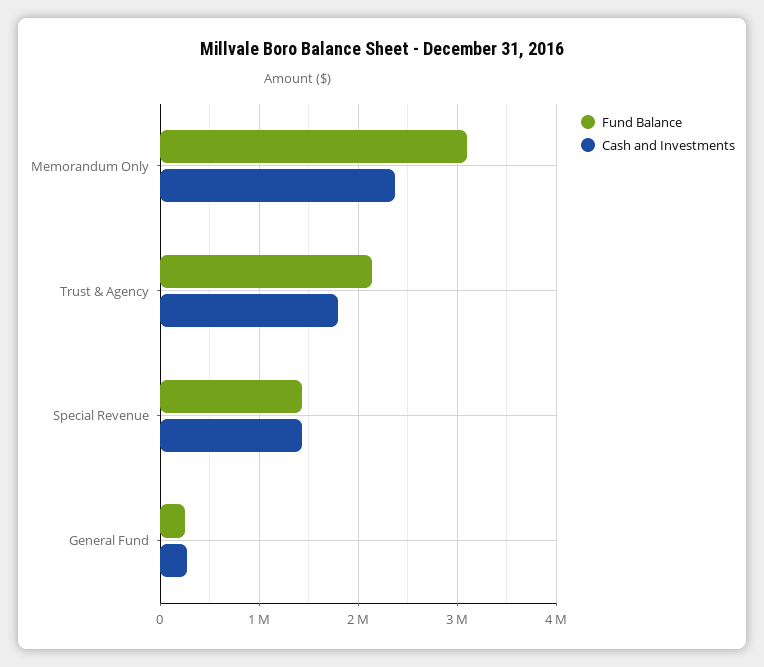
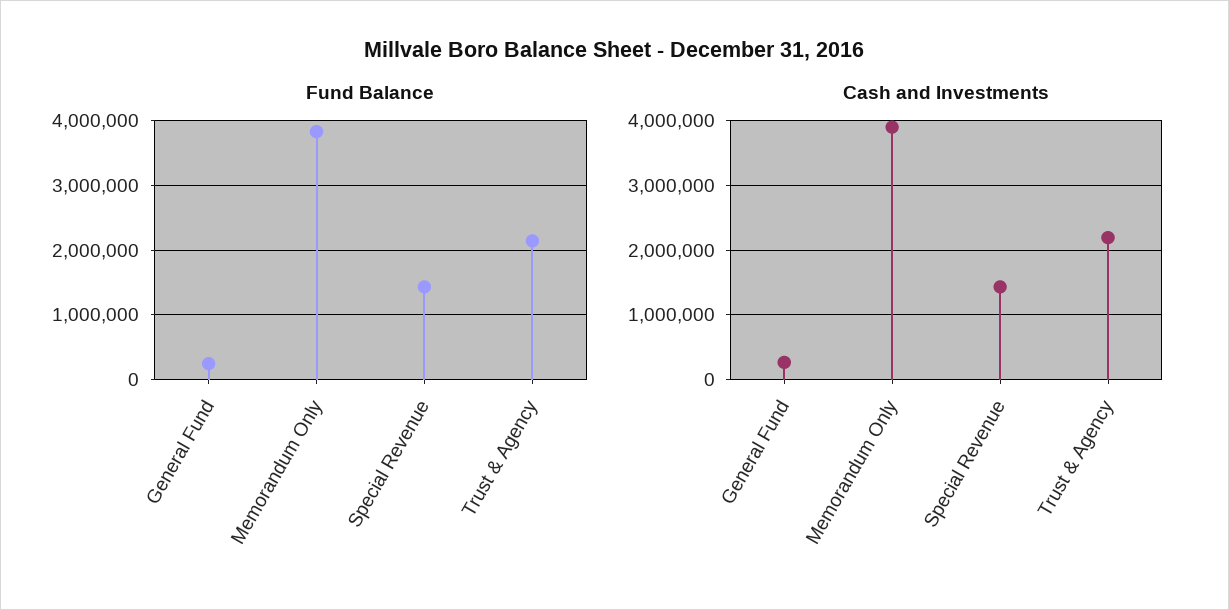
Fund Balance, Memorandum Only: 3100000 -> 3800000
Cash and Investments, Memorandum Only: 2400000 -> 3900000
Cash and Investments, Trust & Agency: 1800000 -> 2200000

